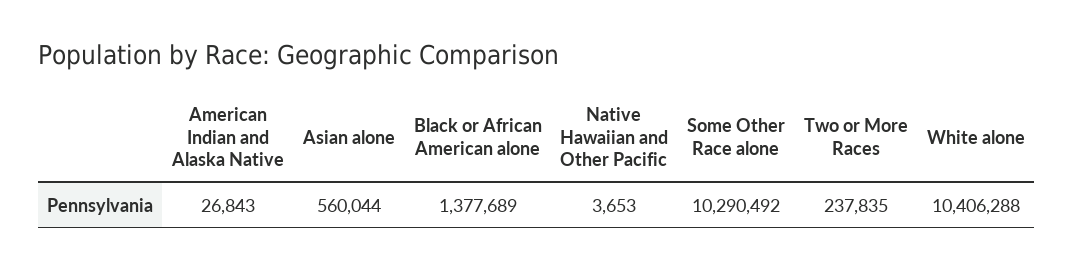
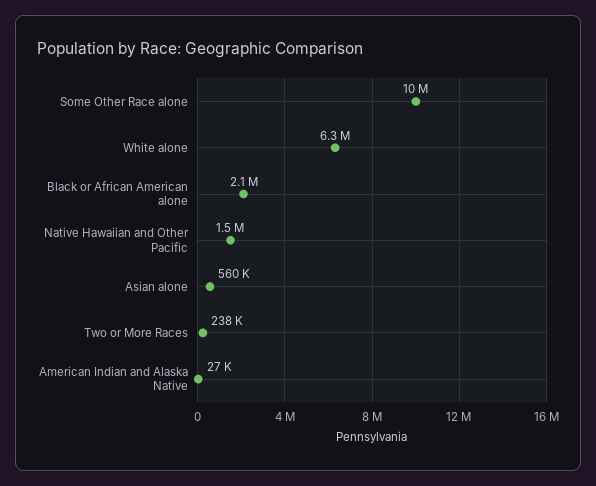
Black or African American alone: 1377689 -> 2100000
Native Hawaiian and Other Pacific: 3653 -> 1500000
White alone: 10406288 -> 6300000

